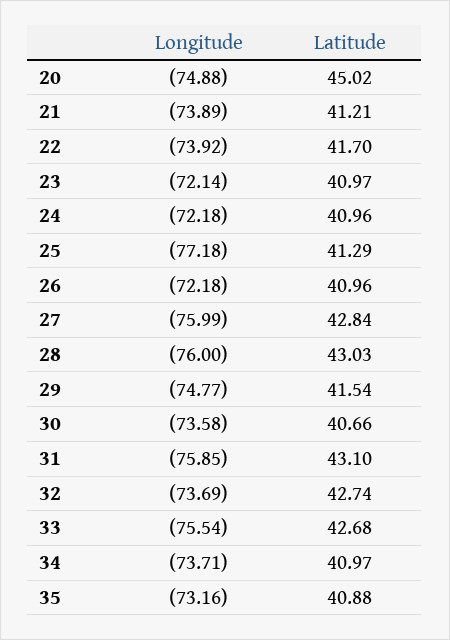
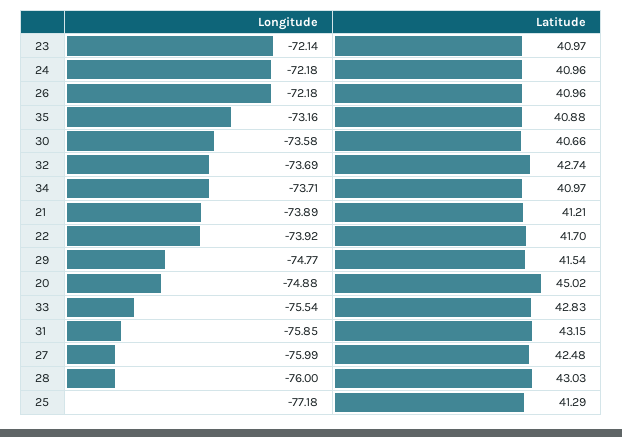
Latitude, 27: 42.84 -> 42.48
Latitude, 31: 43.1 -> 43.15
Latitude, 33: 42.68 -> 42.83

